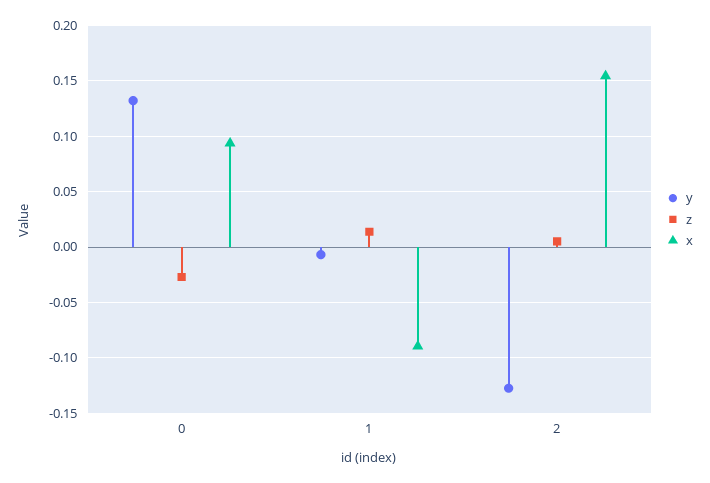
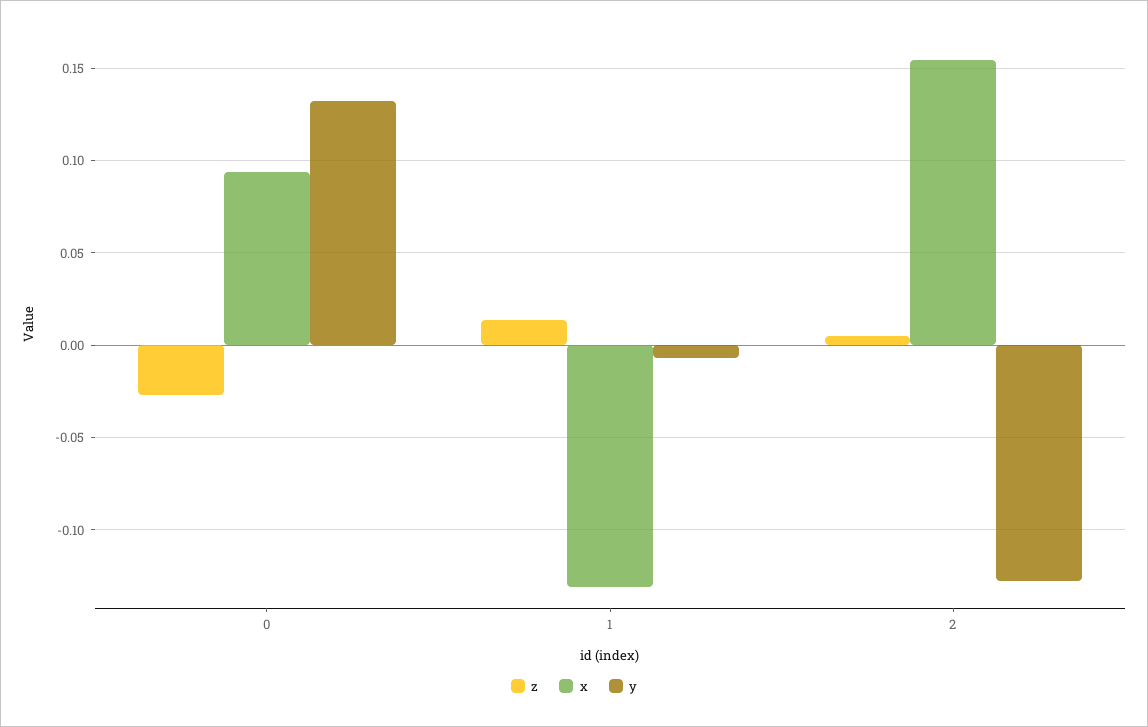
x, 1: -0.09 -> -0.13

